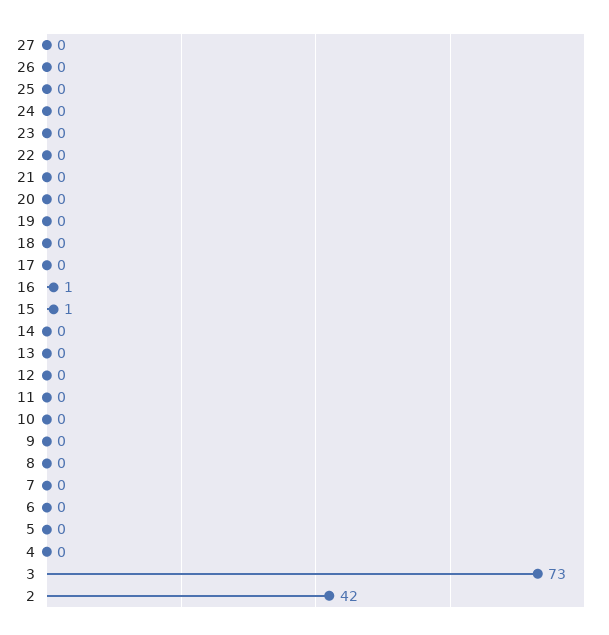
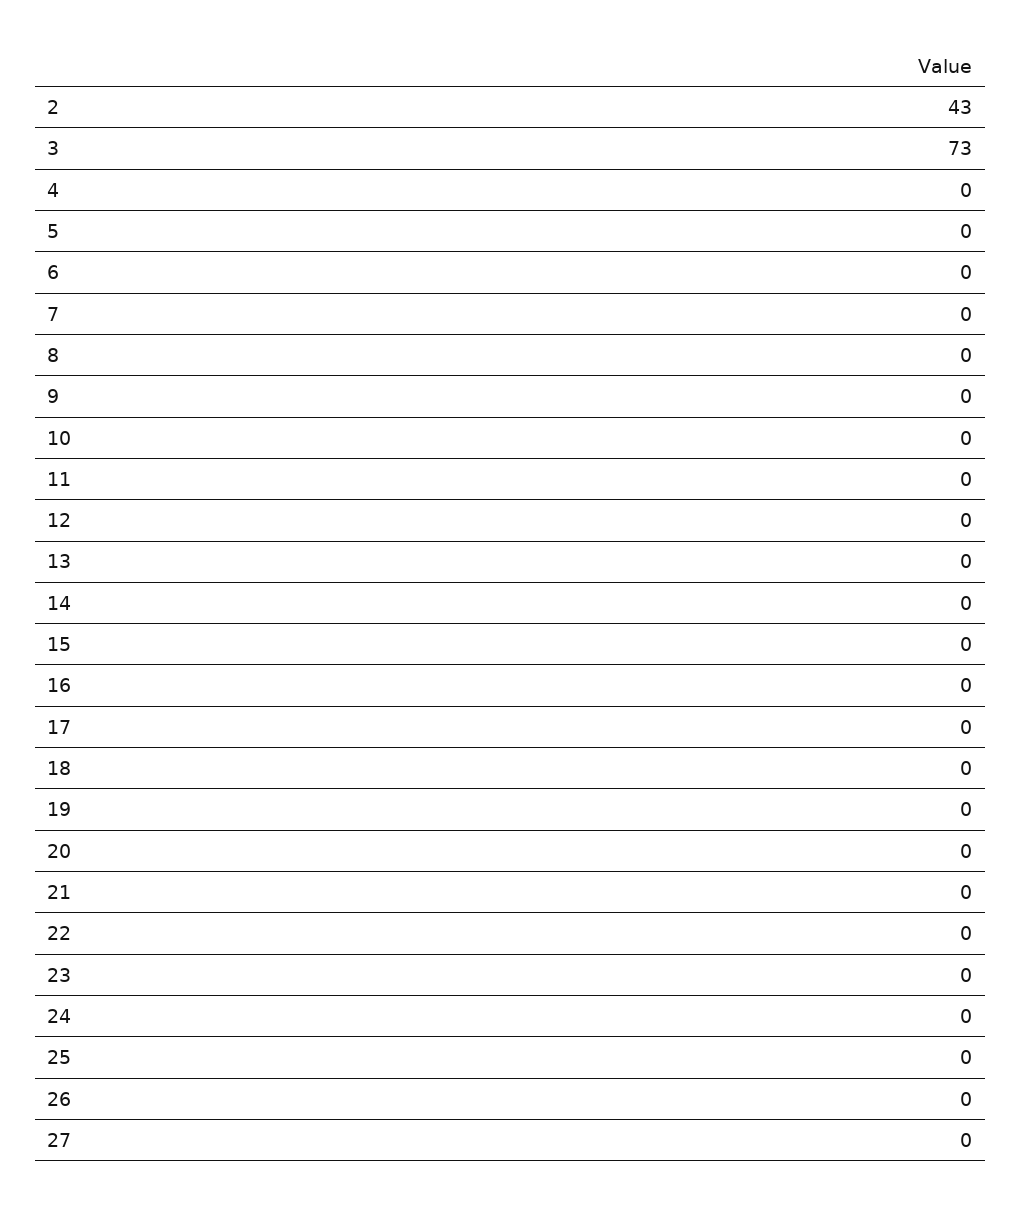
16: 1 -> 0
15: 1 -> 0
2: 42 -> 43

